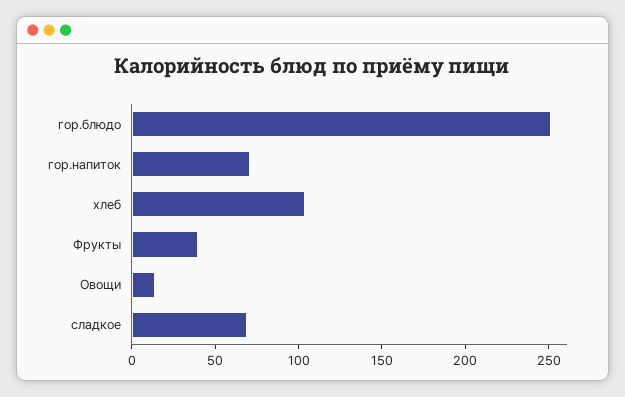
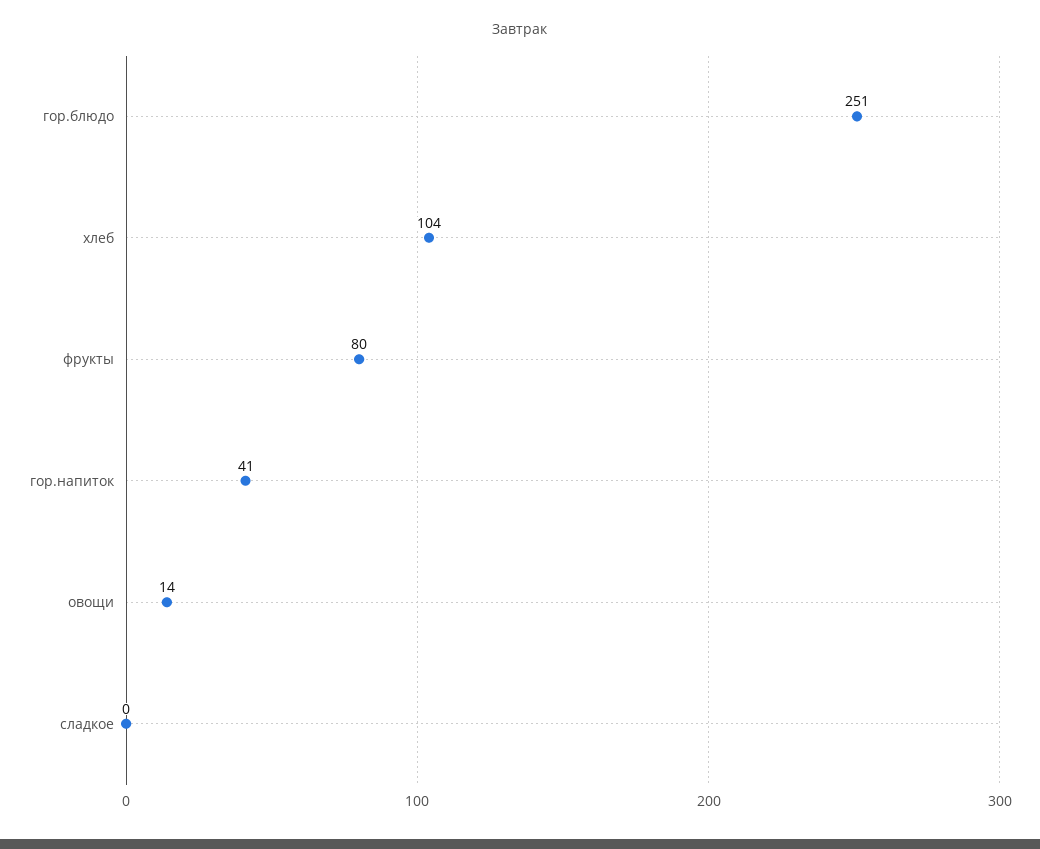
гор.напиток: 70 -> 41
Фрукты: 40 -> 80
сладкое: 70 -> 0

